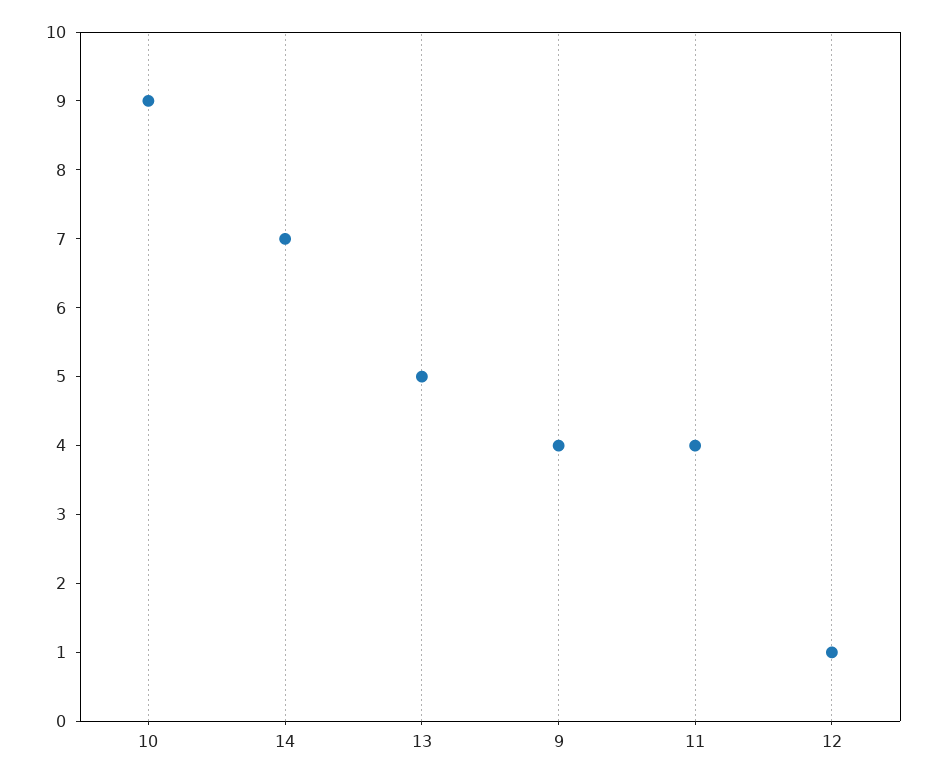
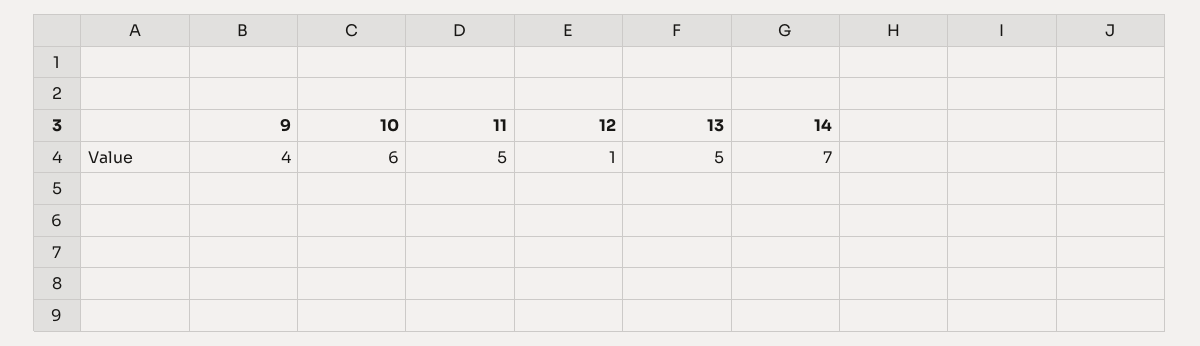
10: 9 -> 6
11: 4 -> 5

